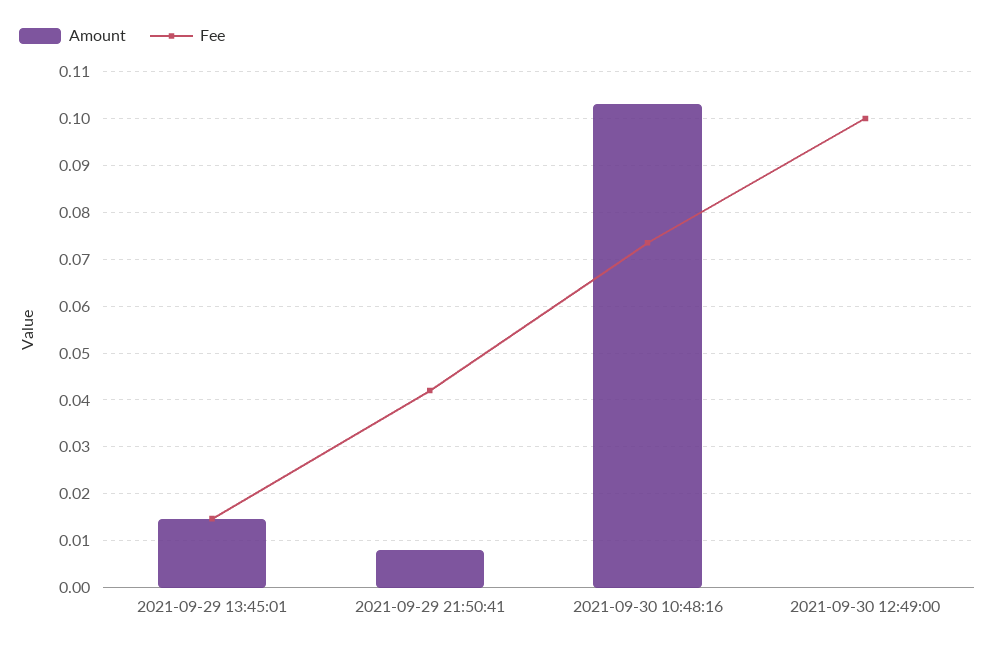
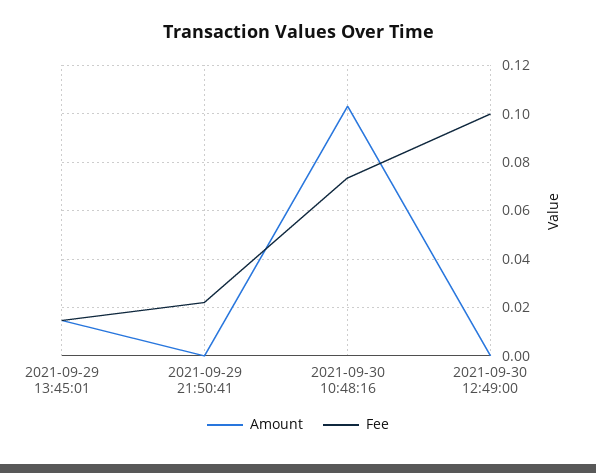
Amount, 2021-09-29 21:50:41: 0.008 -> 0
Fee, 2021-09-29 21:50:41: 0.042 -> 0.0225

